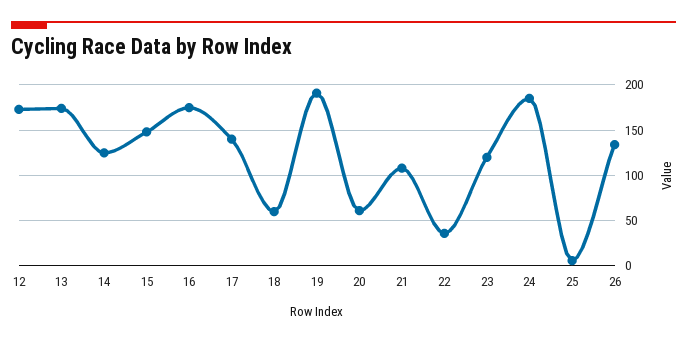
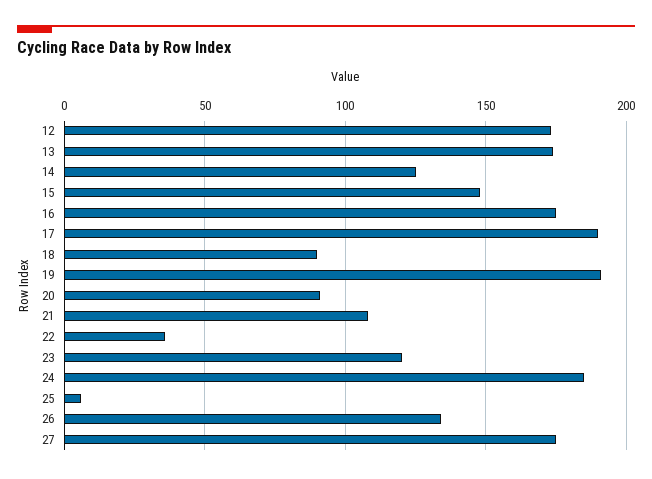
17: 140 -> 190
18: 60 -> 90
20: 60 -> 90
27: none -> 175

